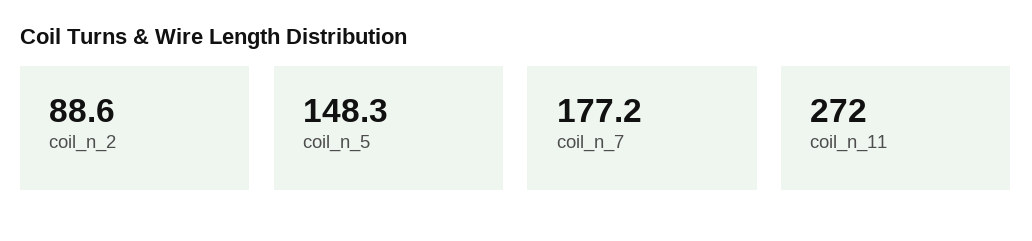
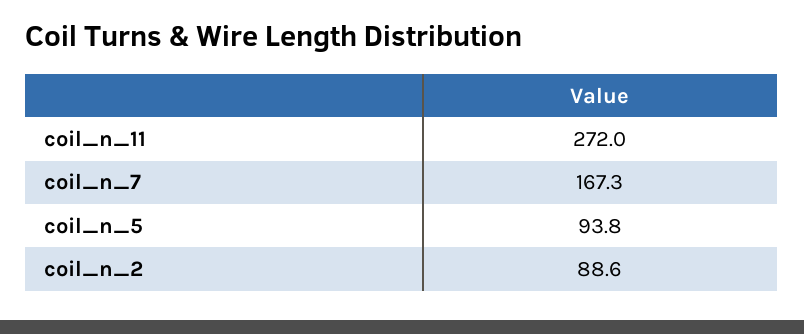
coil_n_5: 148.3 -> 93.8
coil_n_7: 177.2 -> 167.3

